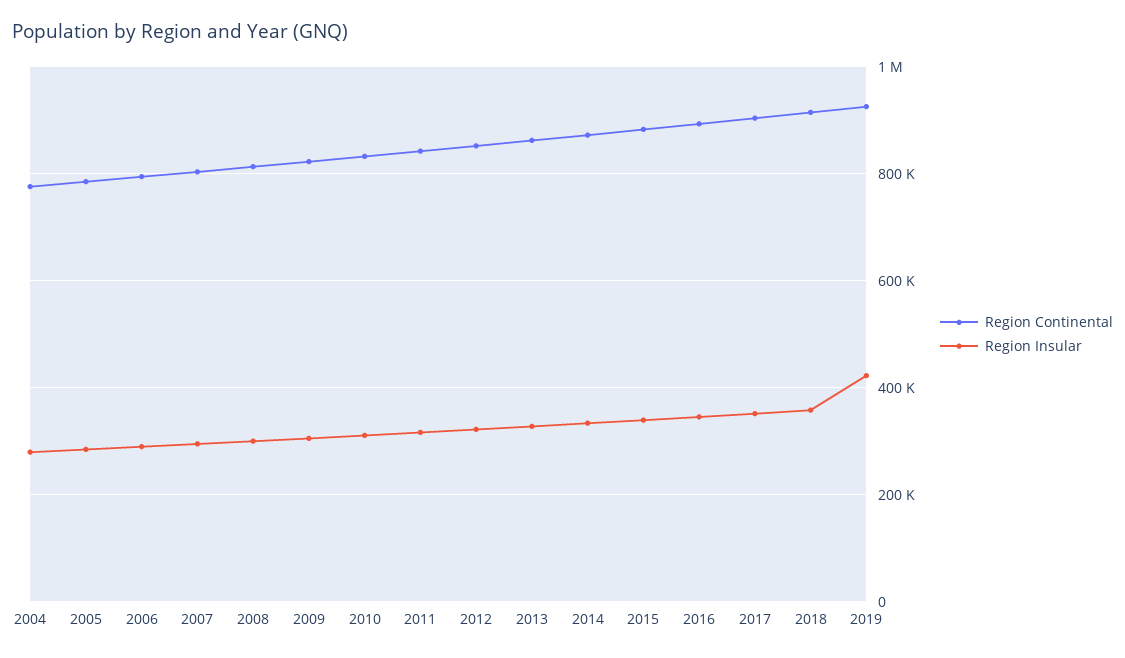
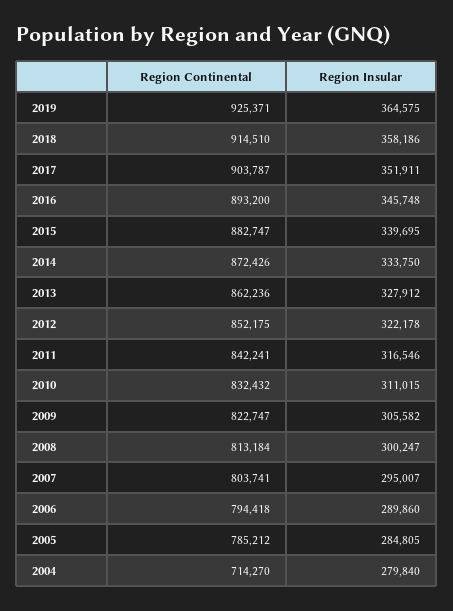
Region Continental, 2004: 780000 -> 714270
Region Insular, 2019: 420000 -> 364575

